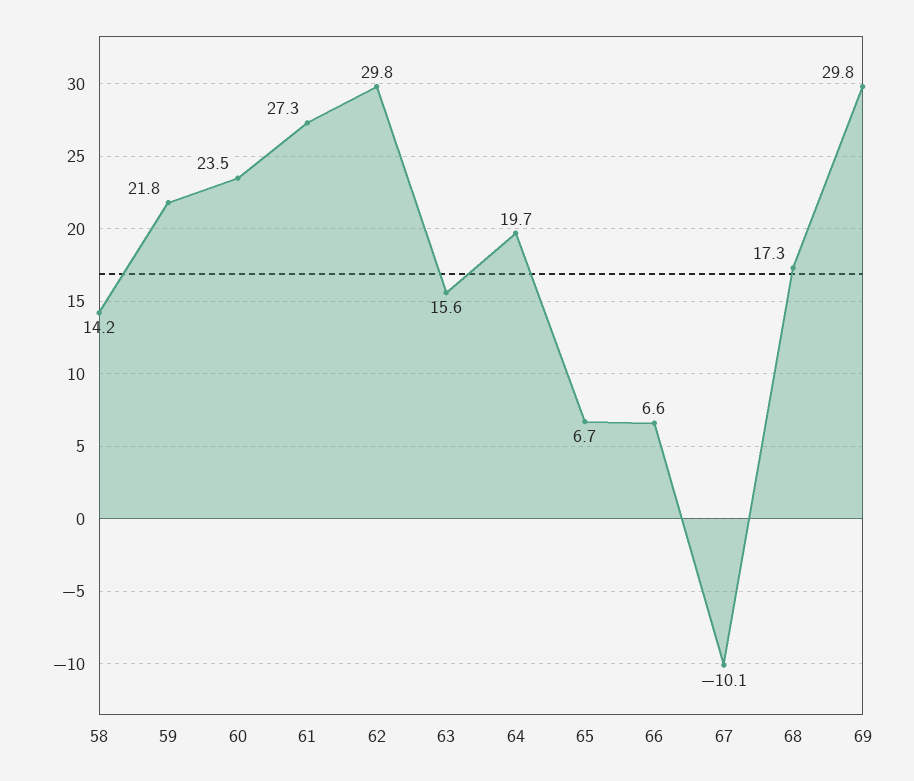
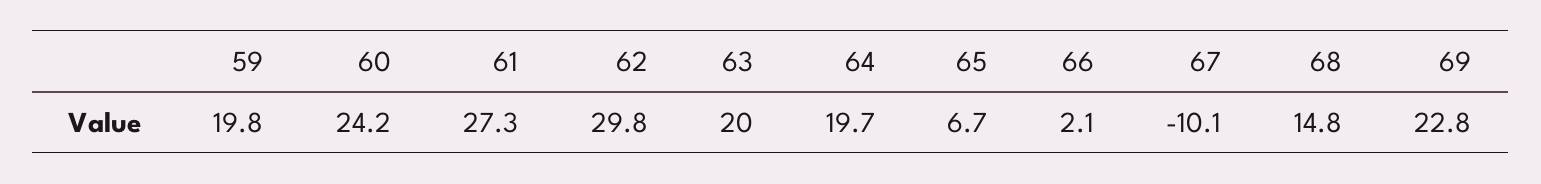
58: 14.2 -> none
59: 21.8 -> 19.8
60: 23.5 -> 24.2
63: 15.6 -> 20
66: 6.6 -> 2.1
68: 17.3 -> 14.8
69: 29.8 -> 22.8

